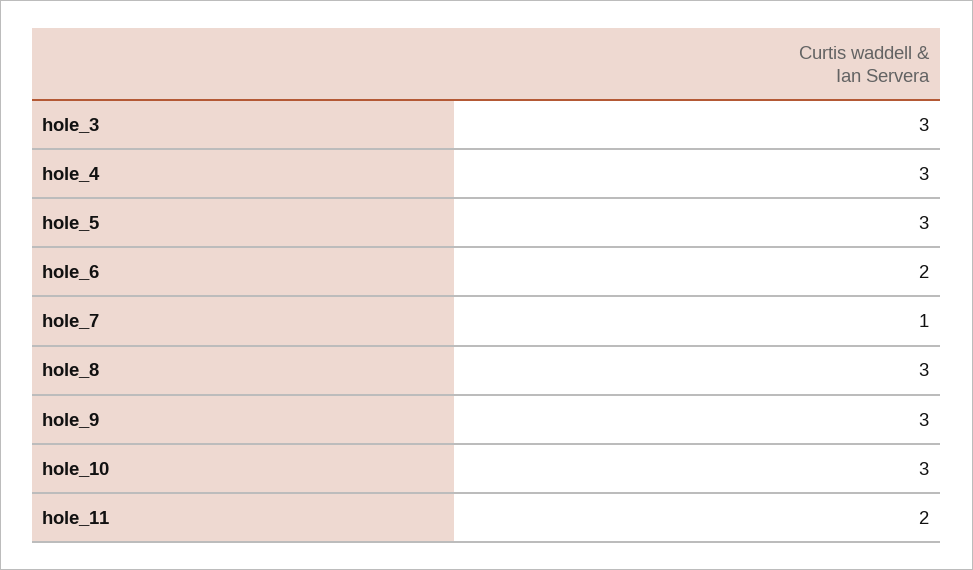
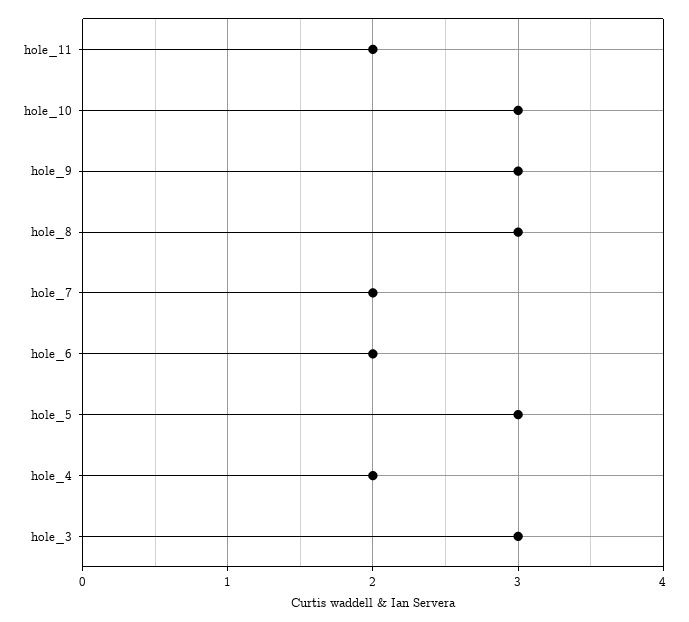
hole_4: 3 -> 2
hole_7: 1 -> 2

